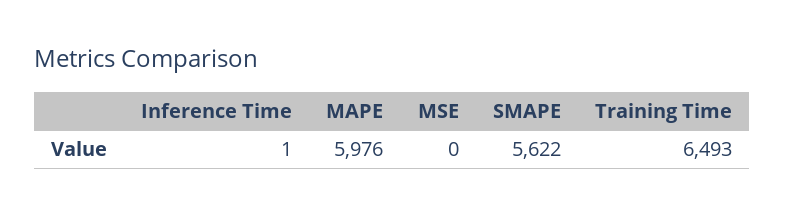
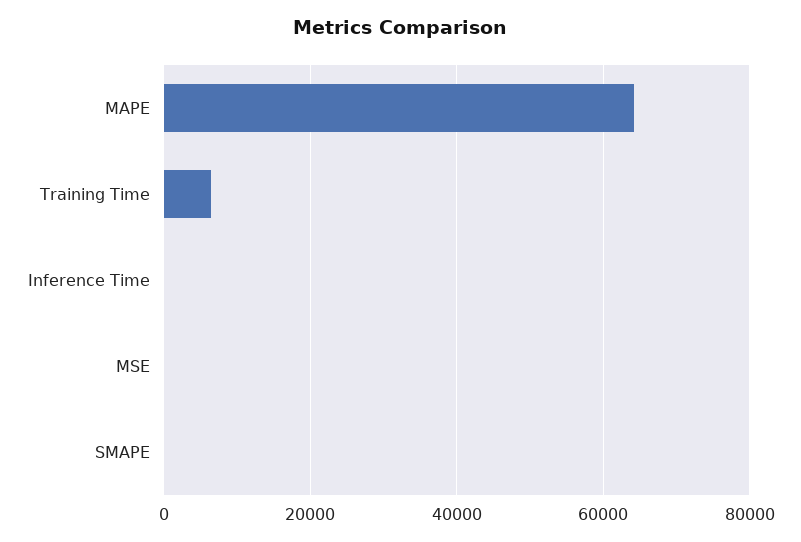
MAPE: 5976 -> 64000
SMAPE: 5622 -> 0

